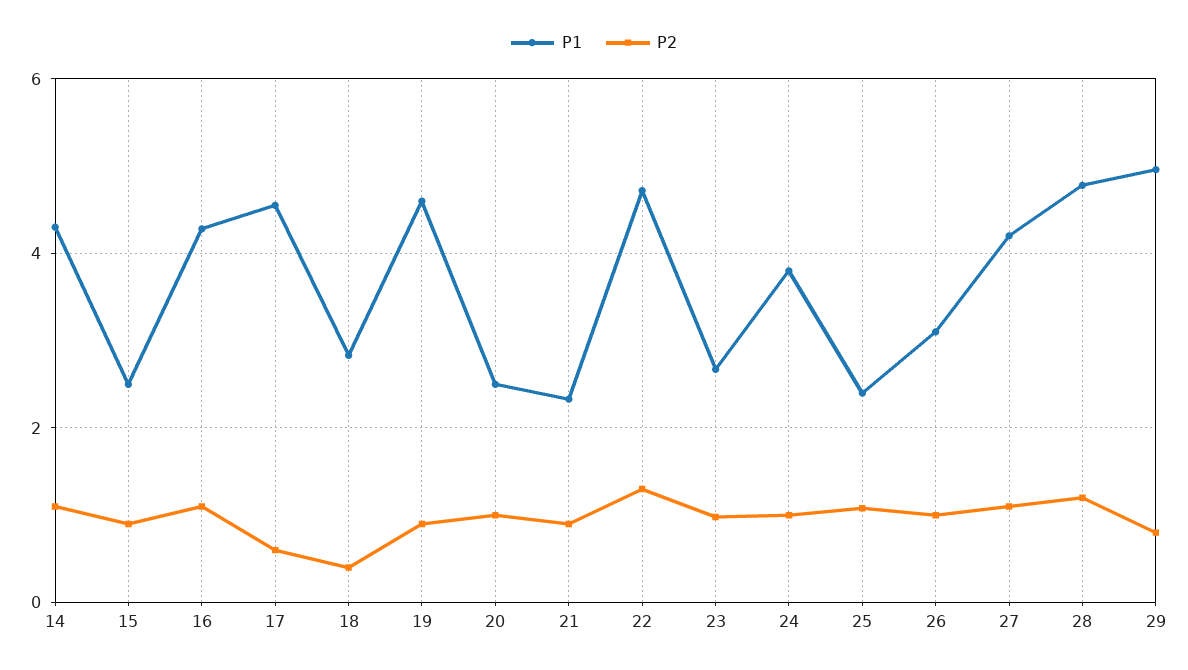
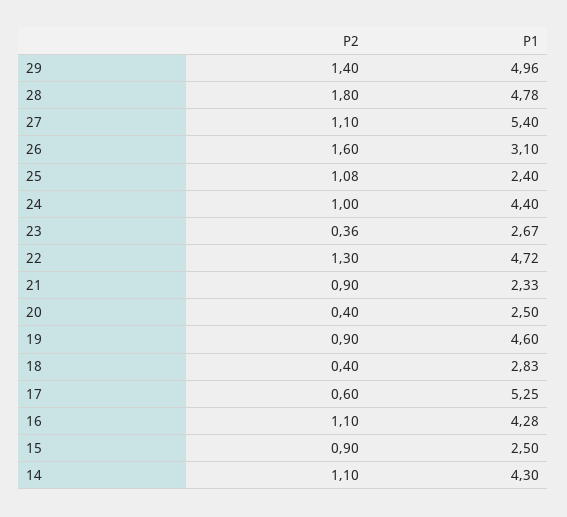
P1, 17: 4.6 -> 5.25
P2, 20: 1 -> 0.4
P2, 23: 1 -> 0.36
P1, 24: 3.8 -> 4.4
P2, 26: 1 -> 1.6
P1, 27: 4.2 -> 5.4
P2, 28: 1.2 -> 1.8
P2, 29: 0.8 -> 1.4

